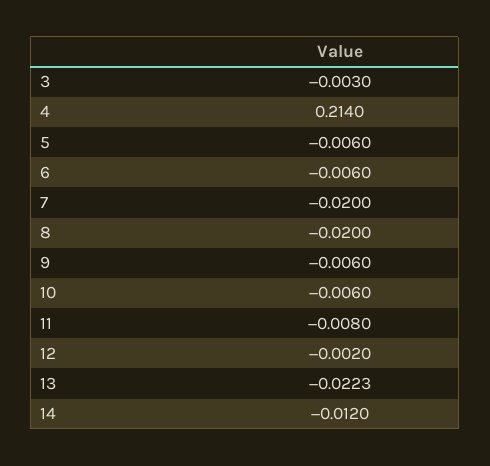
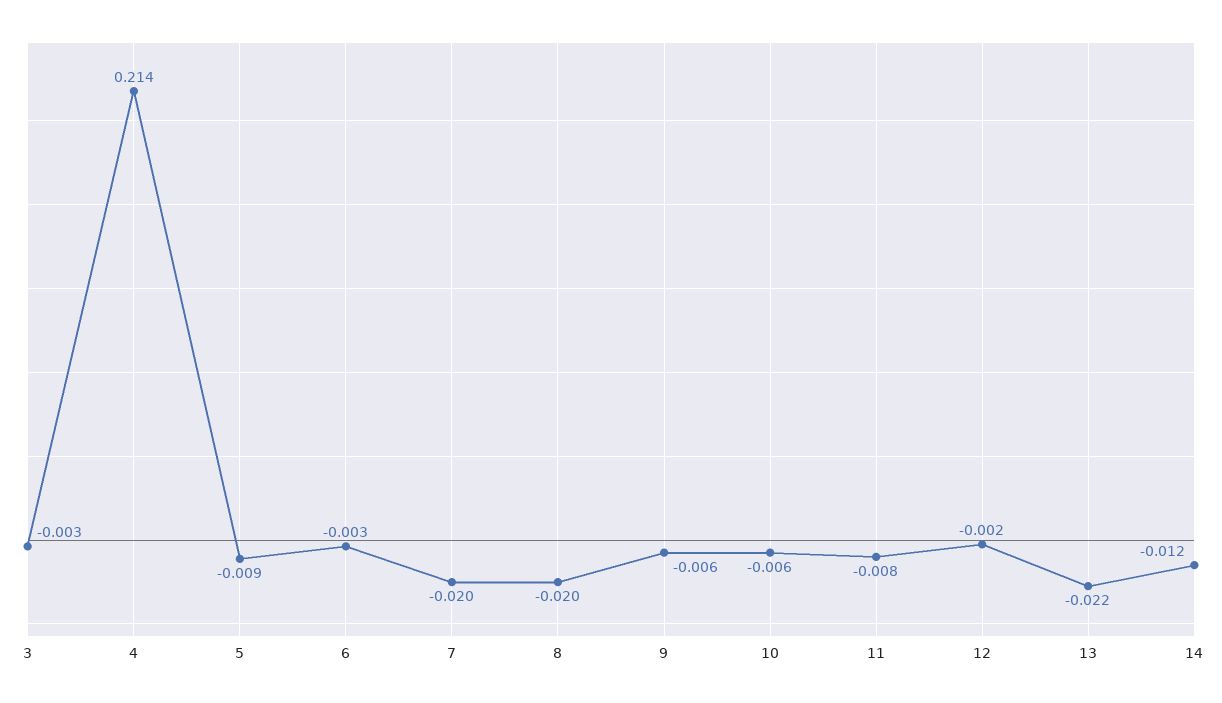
5: -0.006 -> -0.009
6: -0.006 -> -0.003

